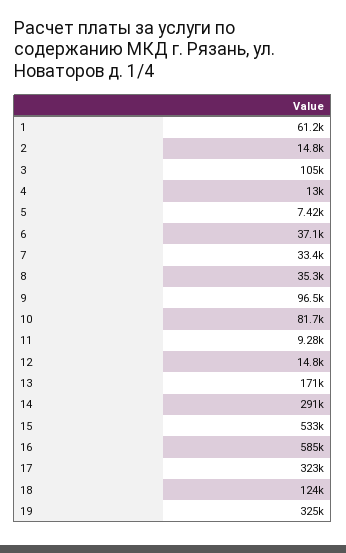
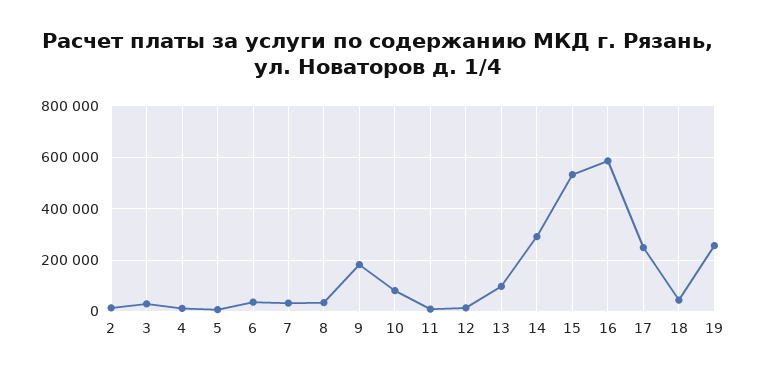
1: 61200 -> none
3: 105000 -> 25000
9: 96500 -> 175000
13: 171000 -> 100000
17: 323000 -> 250000
18: 124000 -> 50000
19: 325000 -> 250000

